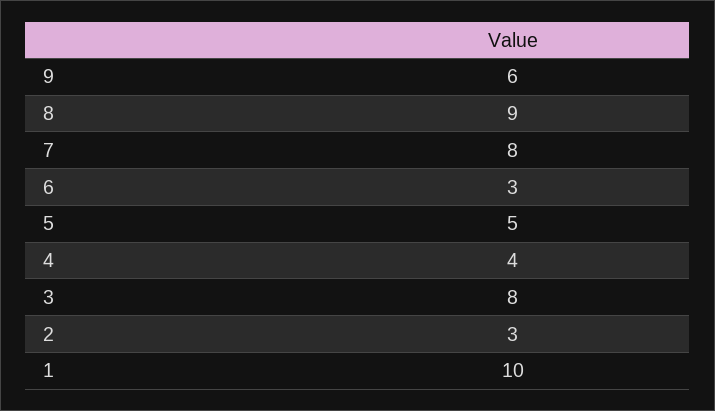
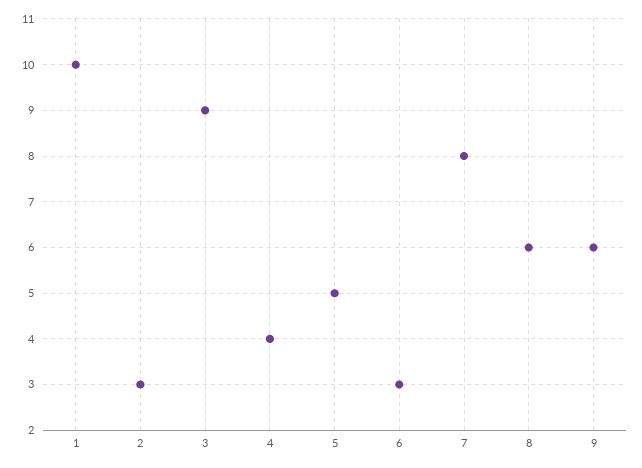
8: 9 -> 6
3: 8 -> 9

